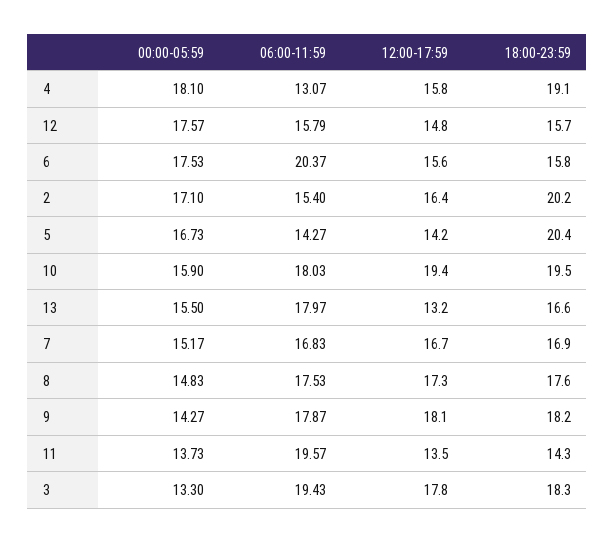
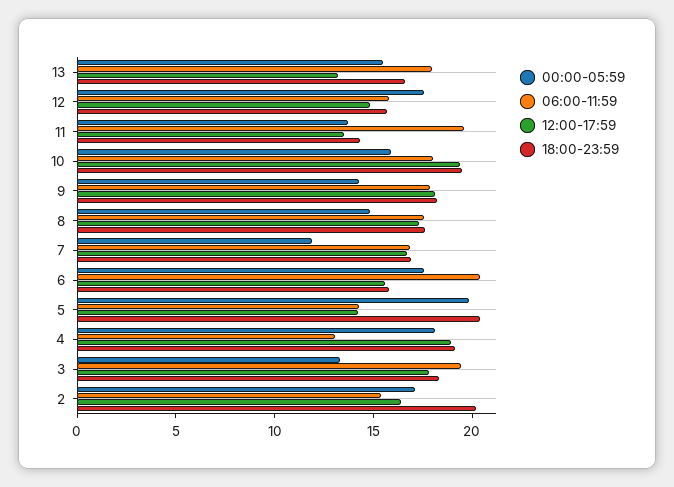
12:00-17:59, 4: 15.8 -> 19
00:00-05:59, 5: 16.73 -> 20
00:00-05:59, 7: 15.17 -> 12

